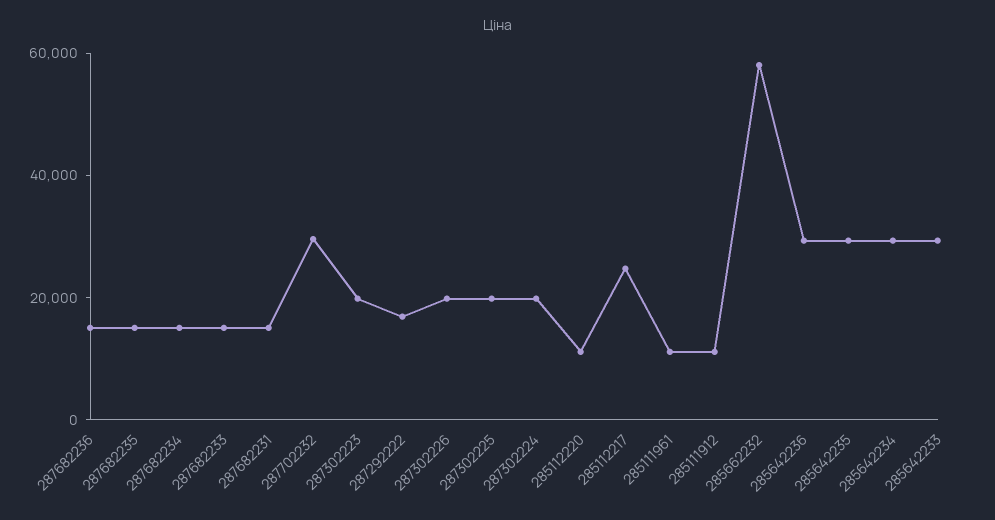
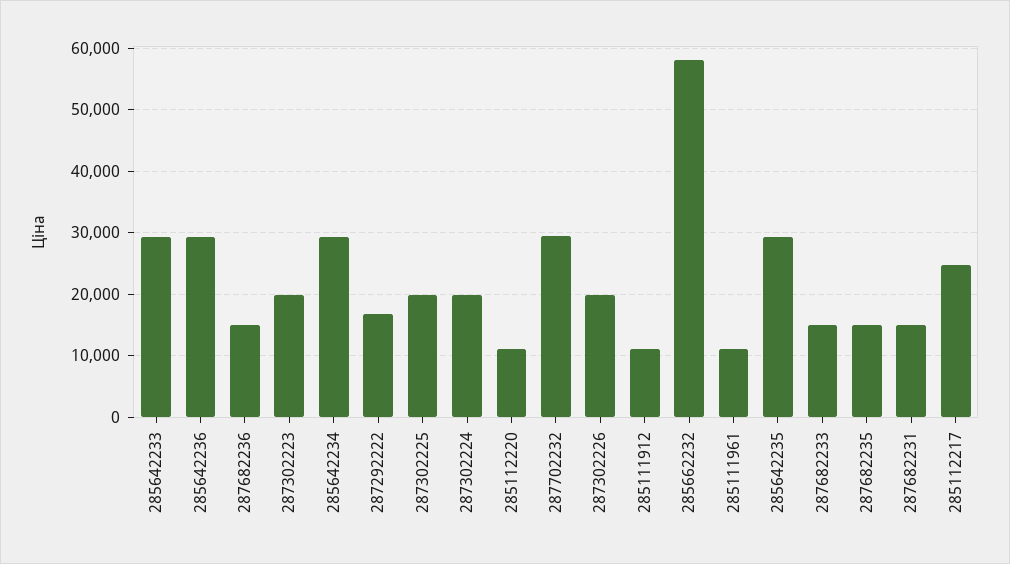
287682234: 15000 -> none

